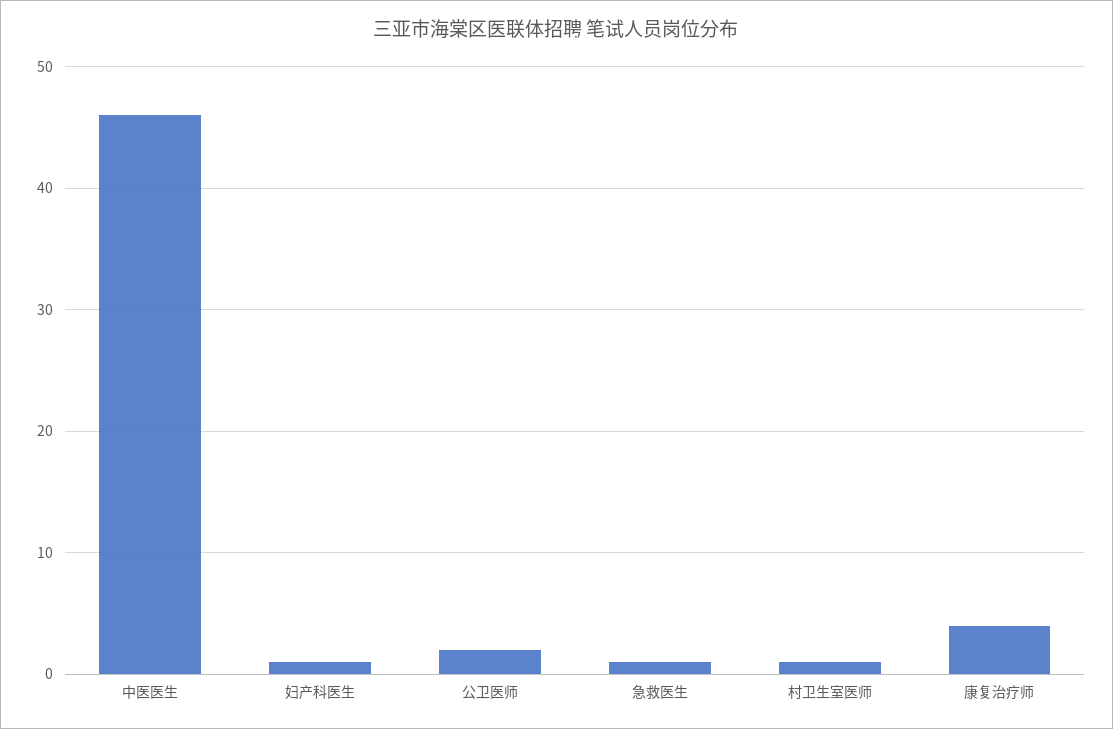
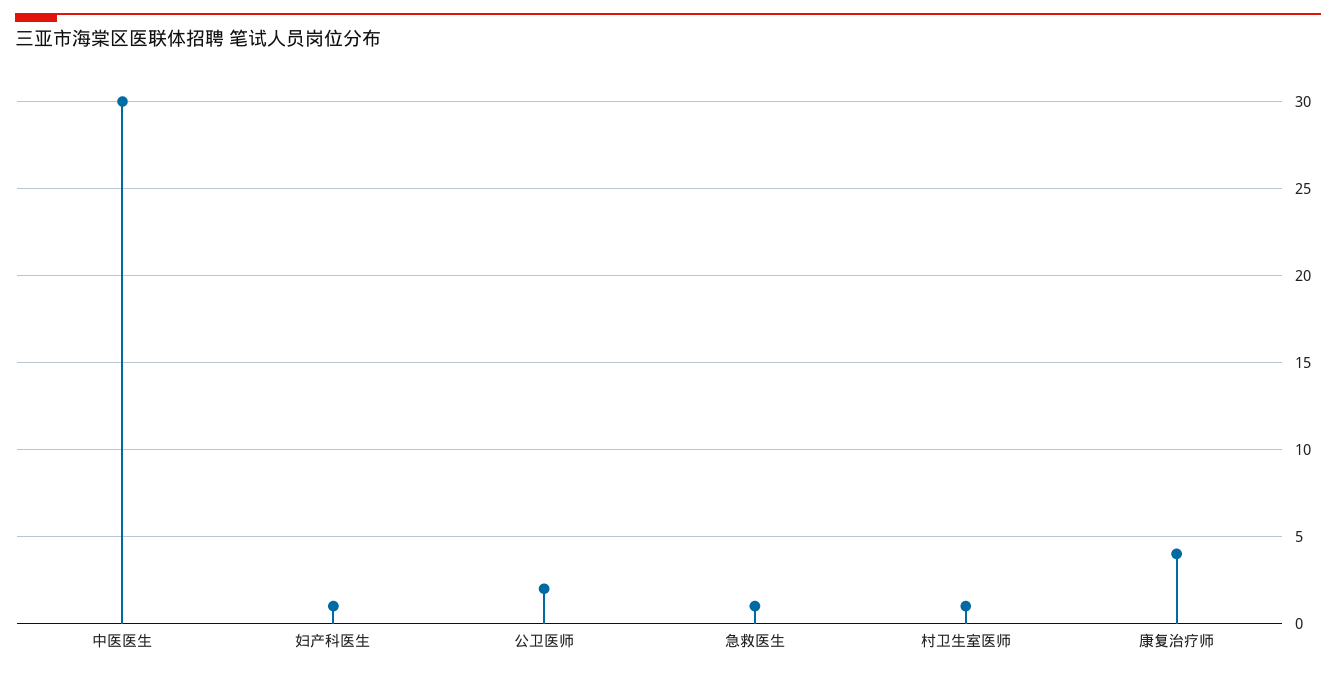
中医医生: 46 -> 30

